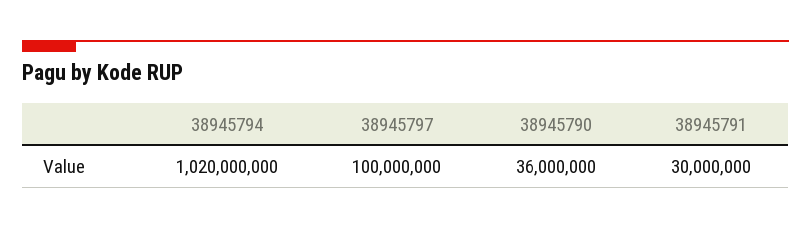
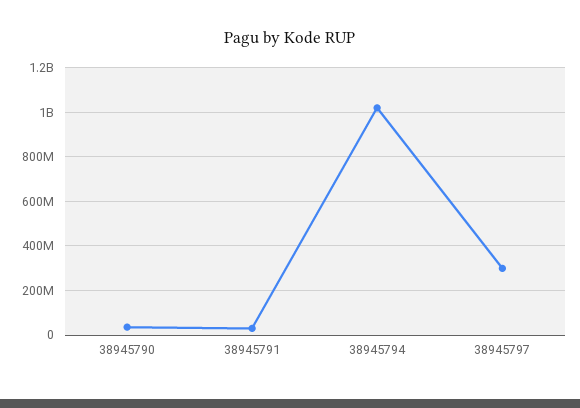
38945797: 100000000 -> 300000000

